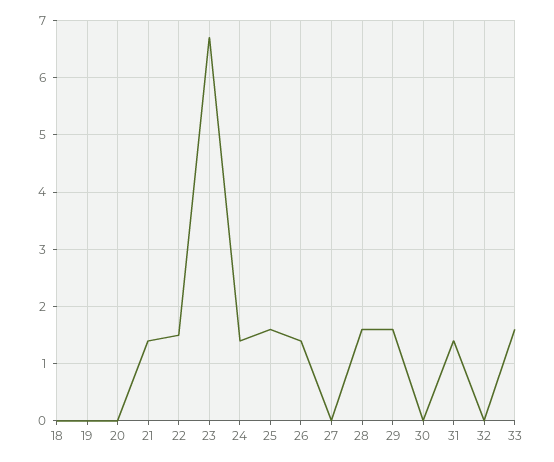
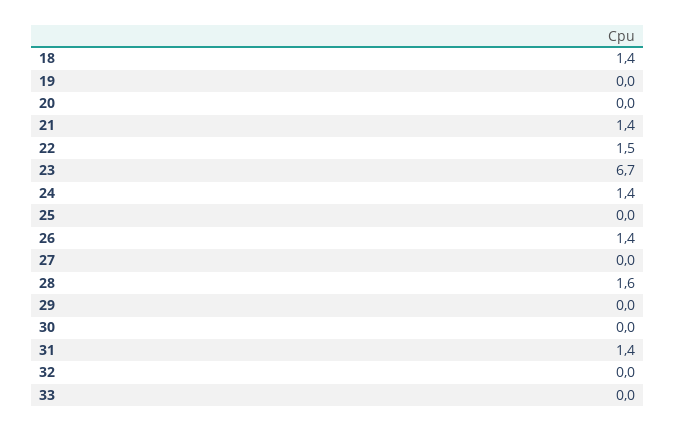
18: 0 -> 1.4
25: 1.5 -> 0
29: 1.5 -> 0
33: 1.5 -> 0

